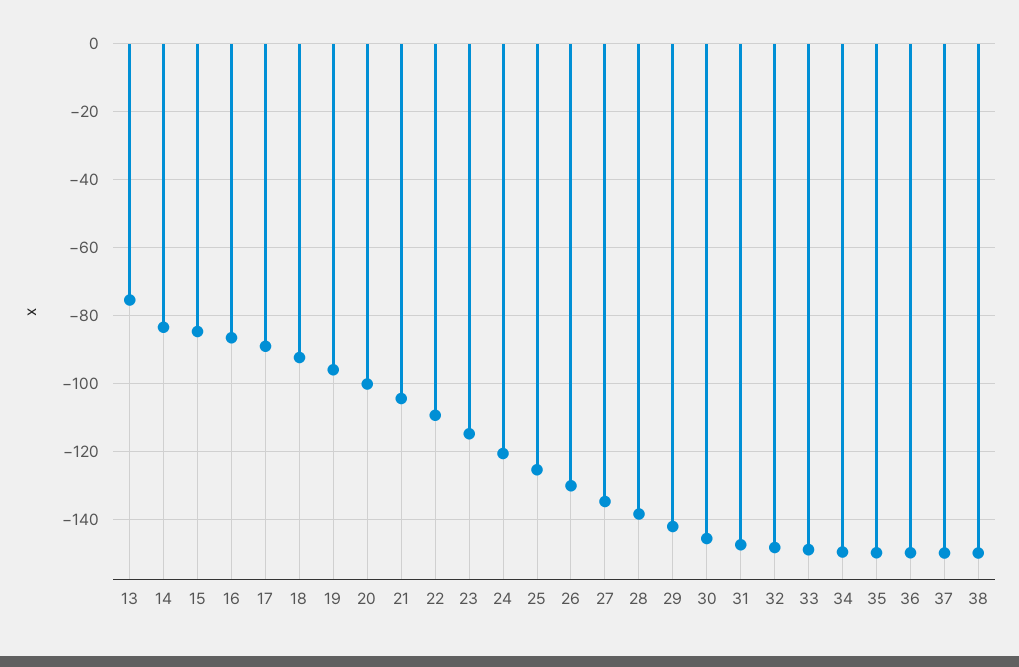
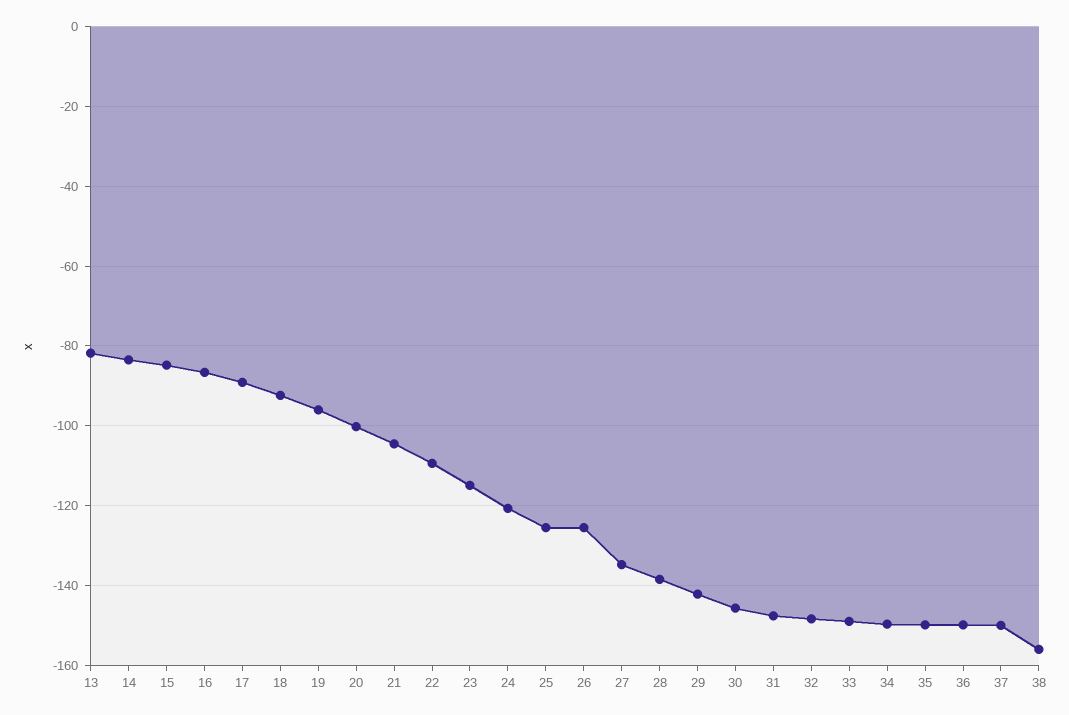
13: -76 -> -82
26: -130 -> -126
38: -150 -> -156

